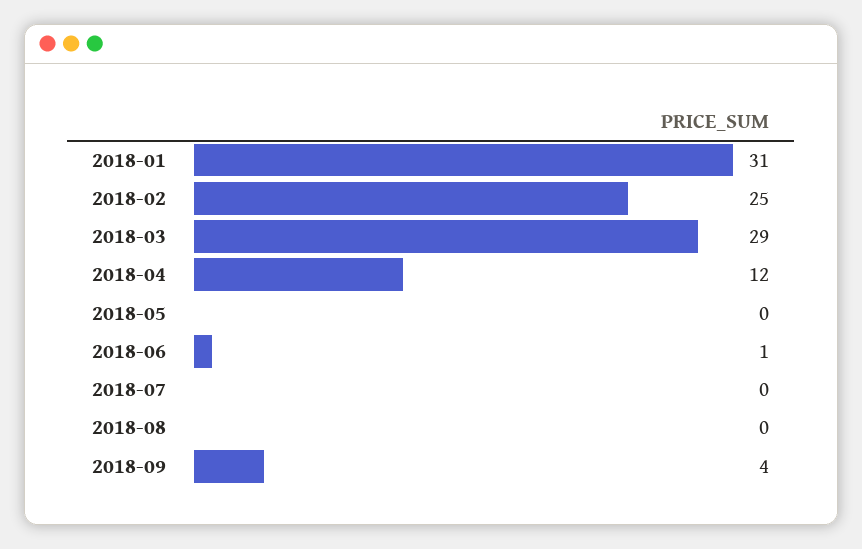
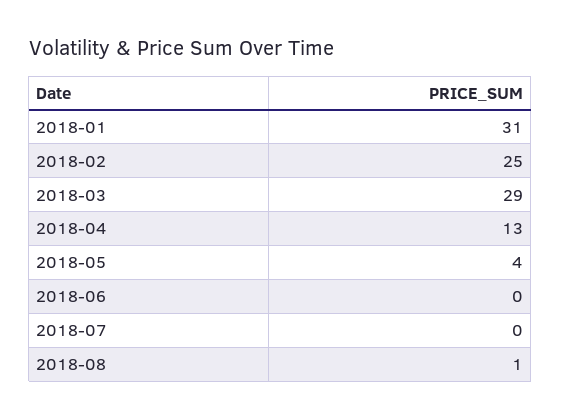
2018-04: 12 -> 13
2018-05: 0 -> 4
2018-06: 1 -> 0
2018-08: 0 -> 1
2018-09: 4 -> none

